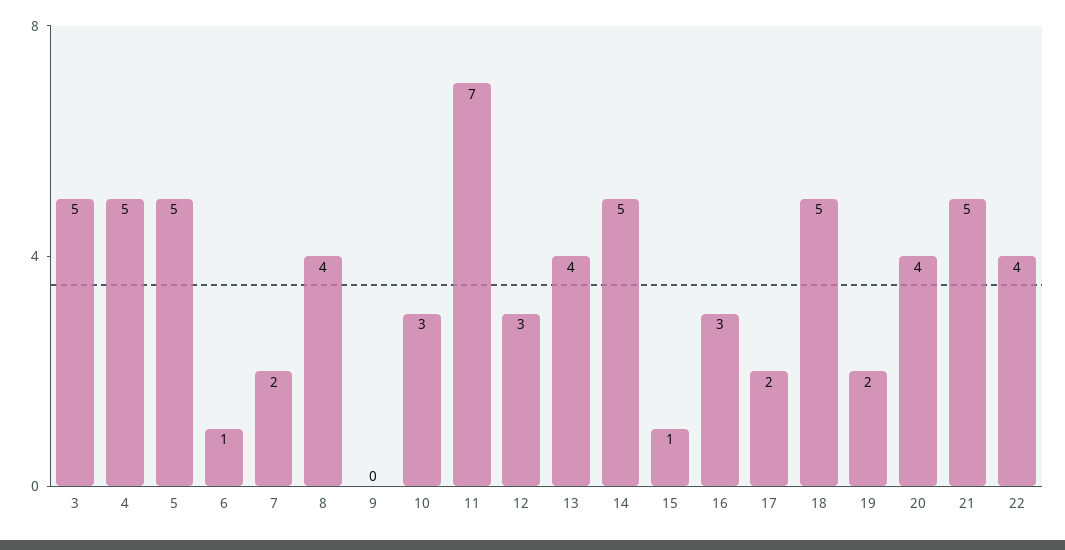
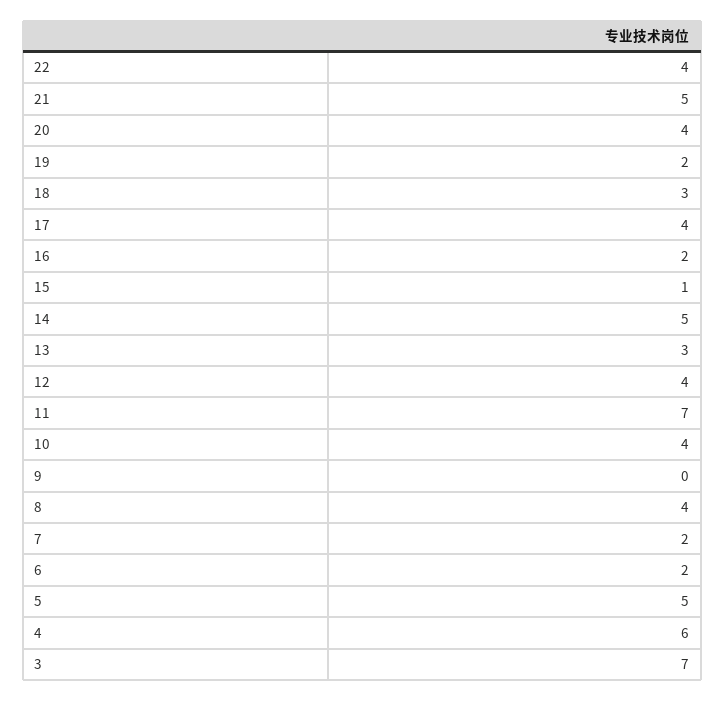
3: 5 -> 7
4: 5 -> 6
6: 1 -> 2
10: 3 -> 4
12: 3 -> 4
13: 4 -> 3
16: 3 -> 2
17: 2 -> 4
18: 5 -> 3

